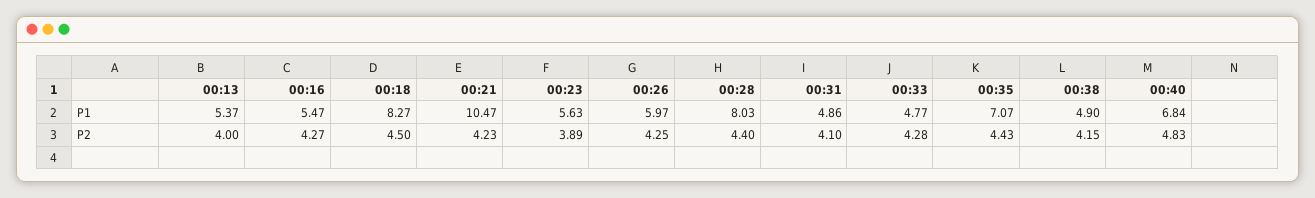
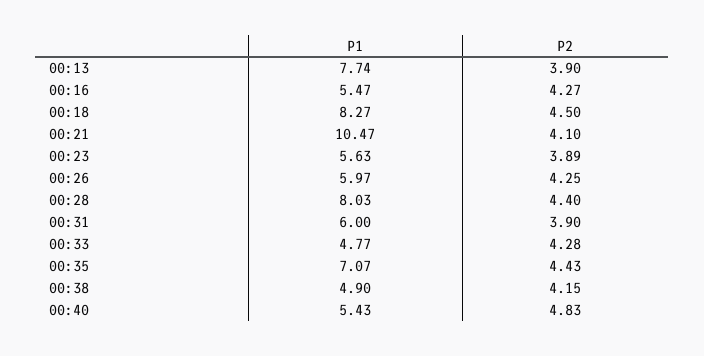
00:13, P1: 5.37 -> 7.74
00:31, P1: 4.86 -> 6
00:40, P1: 6.84 -> 5.43
00:13, P2: 4 -> 3.9
00:21, P2: 4.23 -> 4.1
00:31, P2: 4.1 -> 3.9

